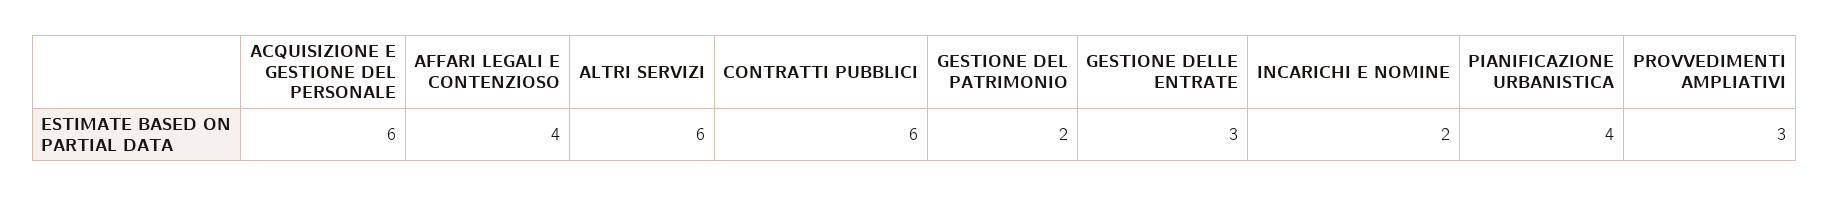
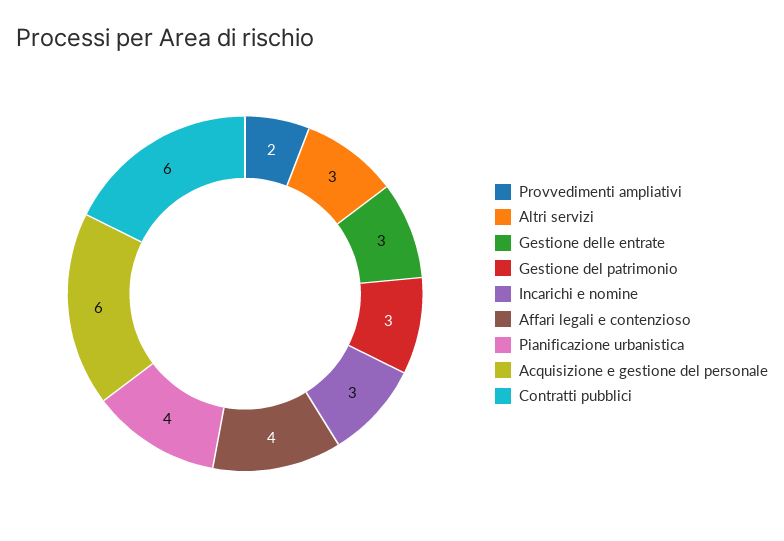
ALTRI SERVIZI: 6 -> 3
GESTIONE DEL PATRIMONIO: 2 -> 3
INCARICHI E NOMINE: 2 -> 3
PROVVEDIMENTI AMPLIATIVI: 3 -> 2

